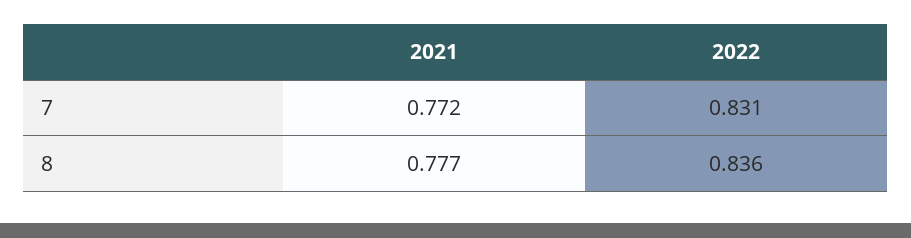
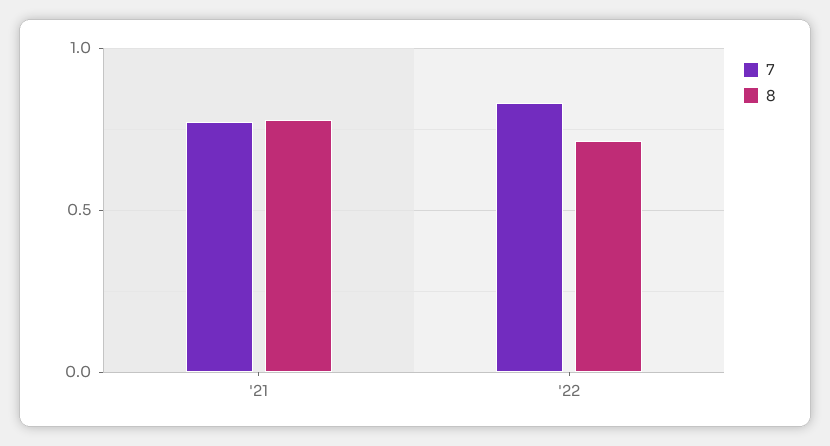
8, 2022: 0.836 -> 0.7

